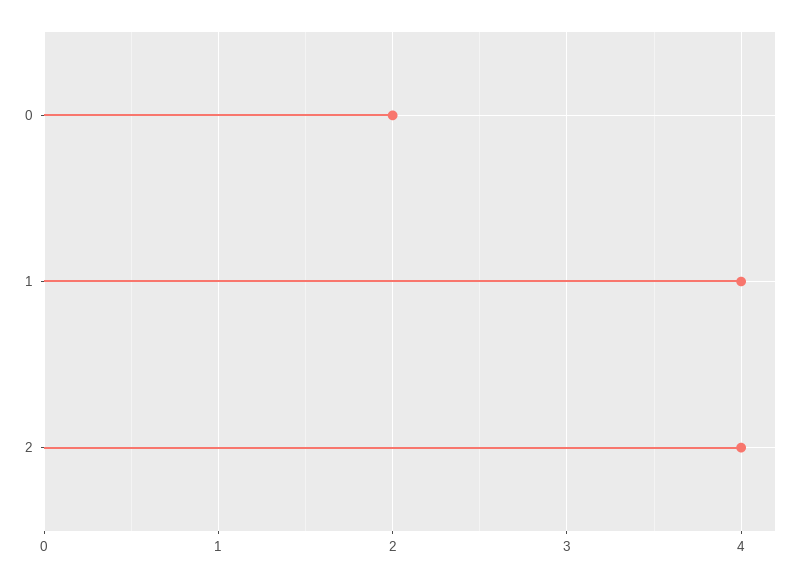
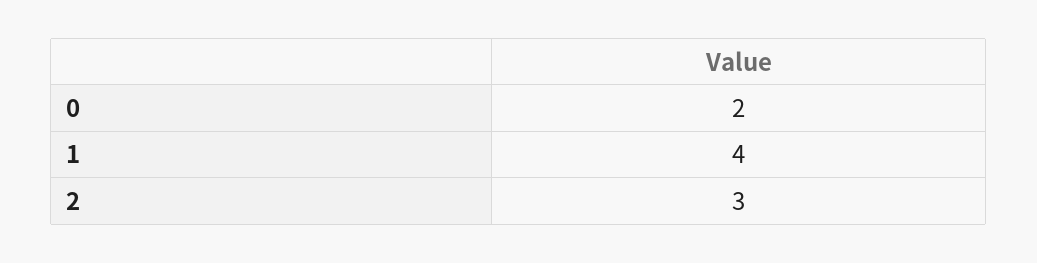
2: 4 -> 3

